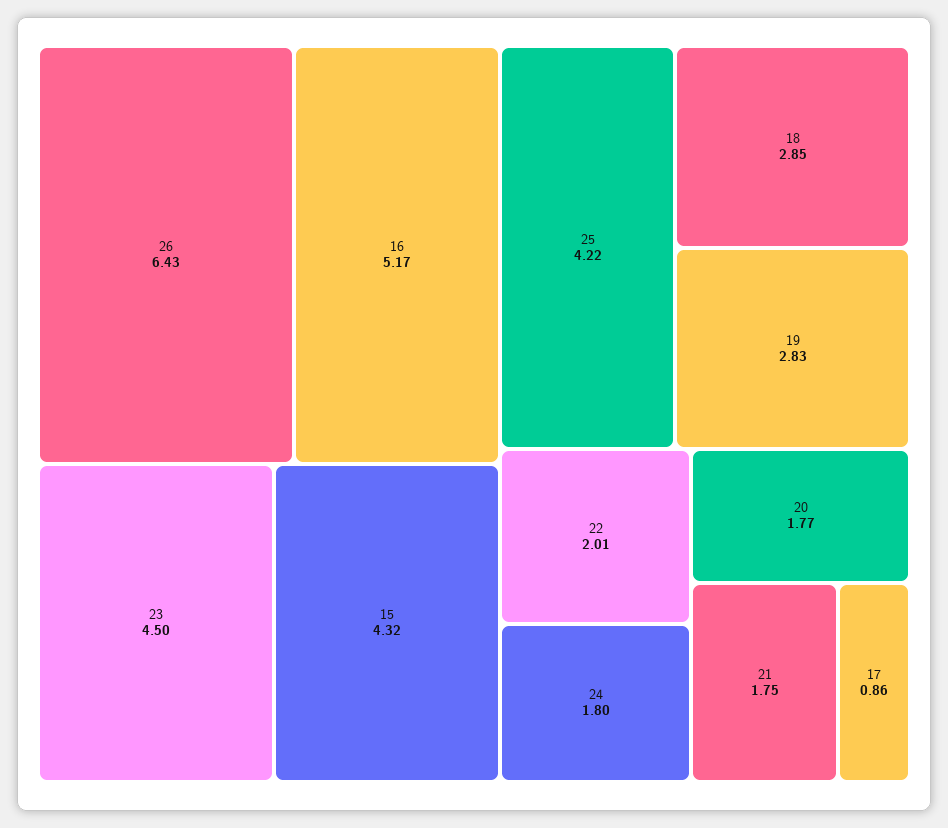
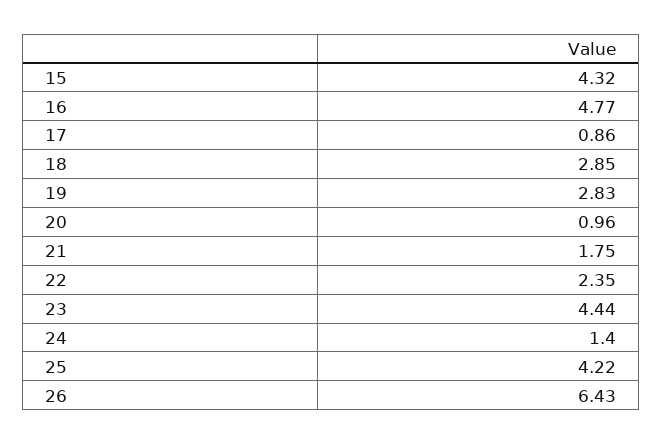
16: 5.17 -> 4.77
23: 4.5 -> 4.44
22: 2.01 -> 2.35
24: 1.8 -> 1.4
20: 1.77 -> 0.96

